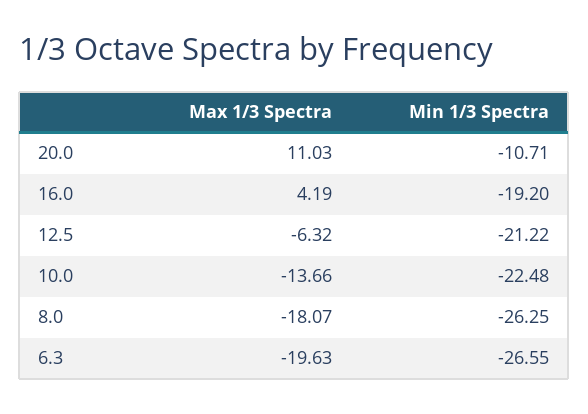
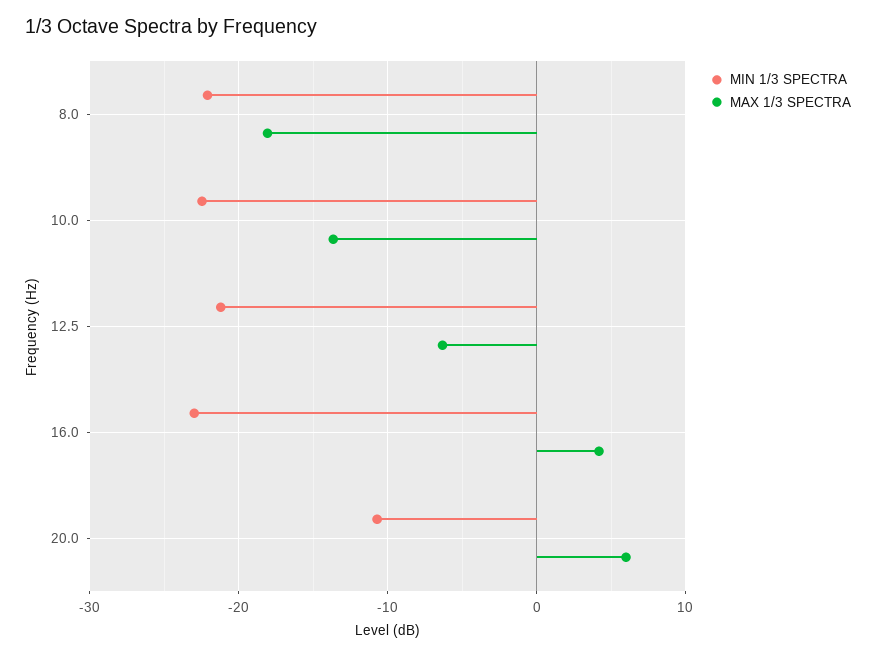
Max 1/3 Spectra, 20.0: 11.03 -> 6
Min 1/3 Spectra, 16.0: -19.2 -> -23
Min 1/3 Spectra, 8.0: -26.25 -> -22
Max 1/3 Spectra, 6.3: -19.63 -> none
Min 1/3 Spectra, 6.3: -26.55 -> none

